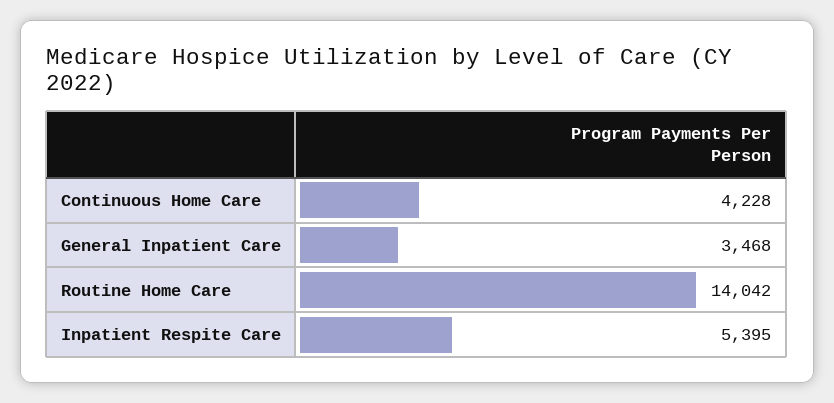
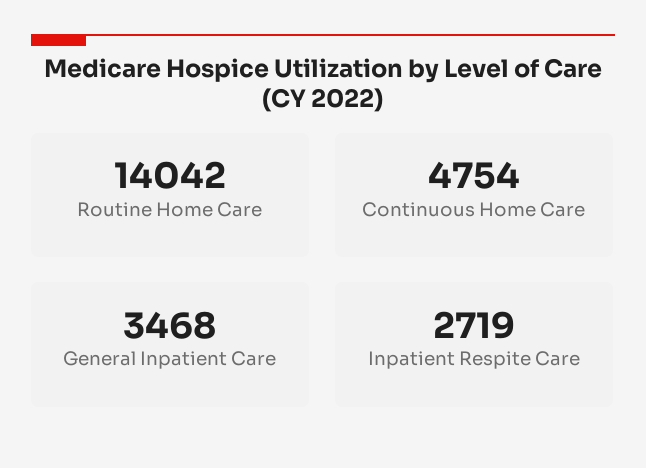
Continuous Home Care: 4228 -> 4754
Inpatient Respite Care: 5395 -> 2719

